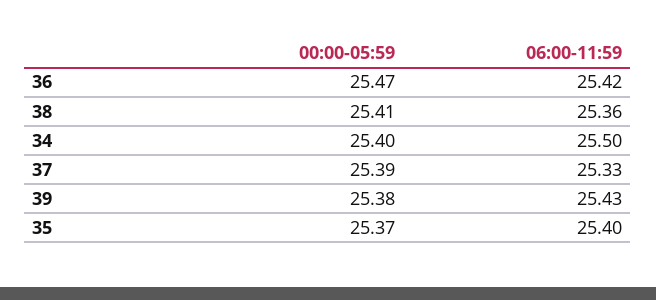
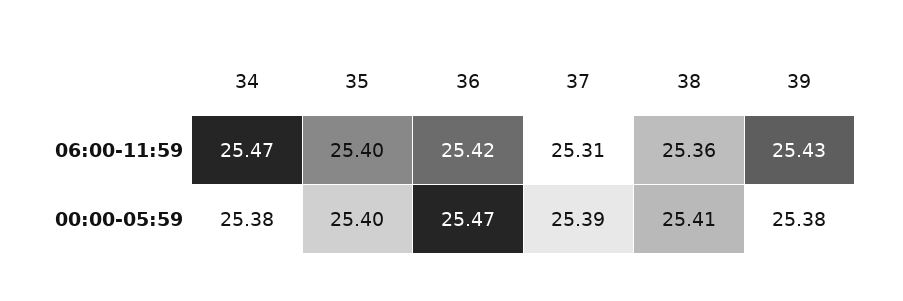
00:00-05:59, 34: 25.4 -> 25.38
06:00-11:59, 34: 25.5 -> 25.47
06:00-11:59, 37: 25.33 -> 25.31
00:00-05:59, 35: 25.37 -> 25.4

